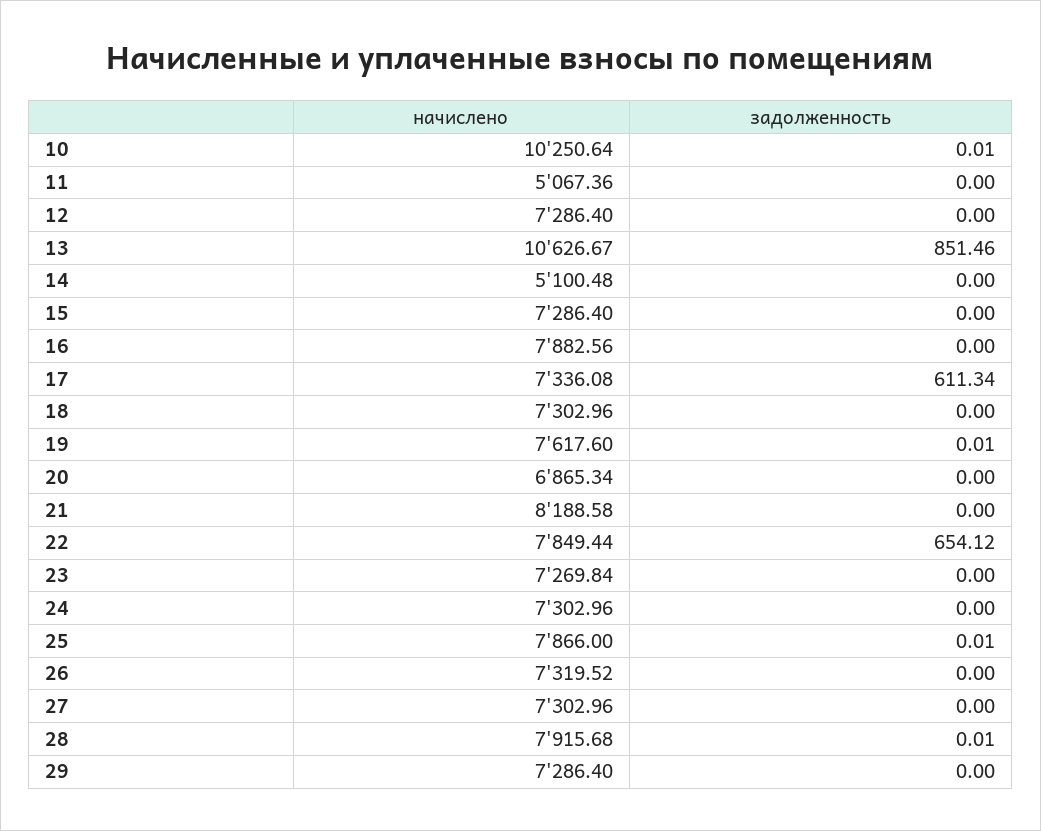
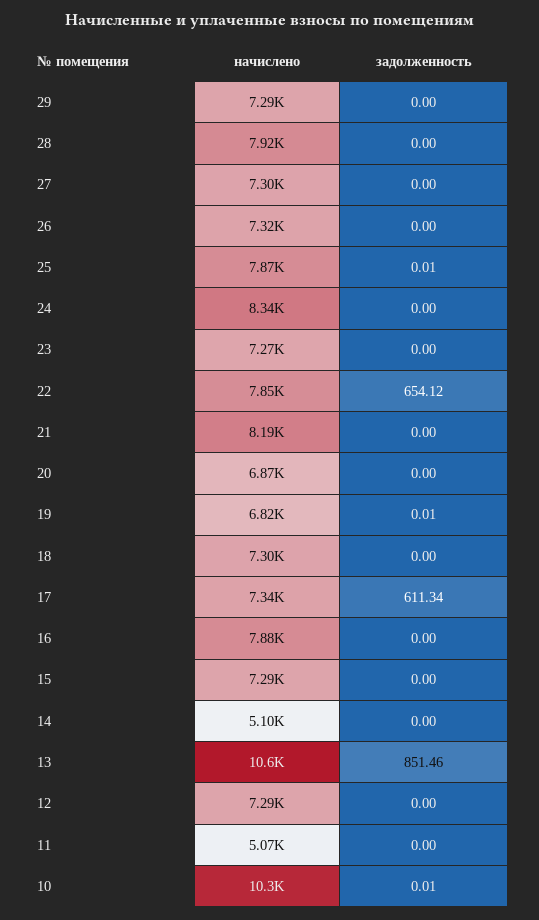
начислено, 19: 7617.6 -> 6820
начислено, 24: 7302.96 -> 8340
задолженность, 28: 0.01 -> 0

